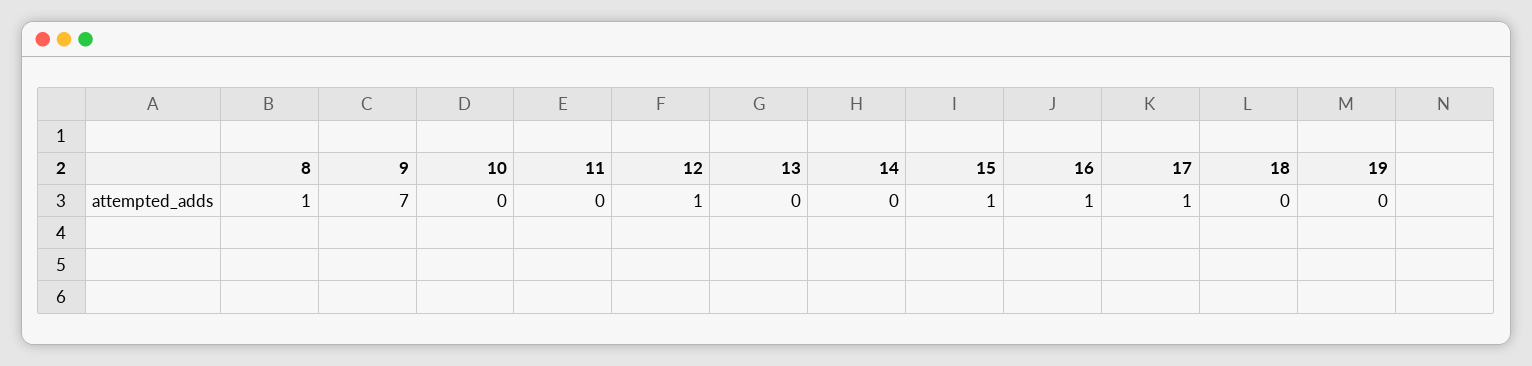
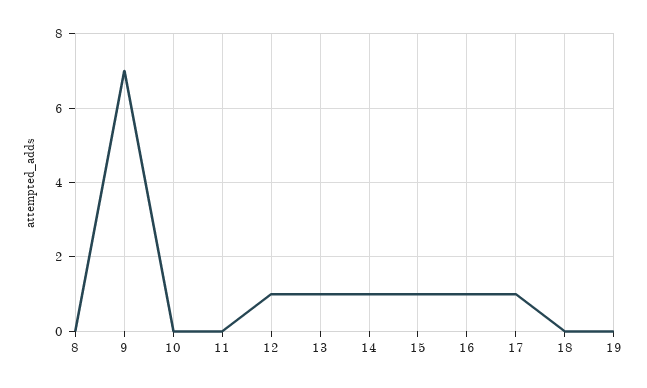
8: 1 -> 0
13: 0 -> 1
14: 0 -> 1

